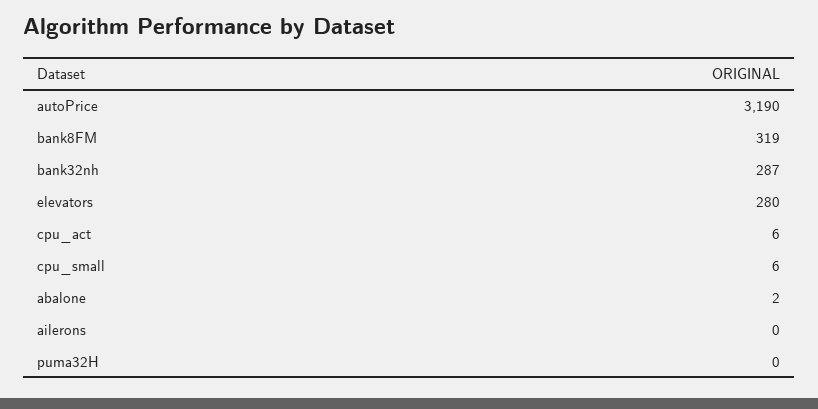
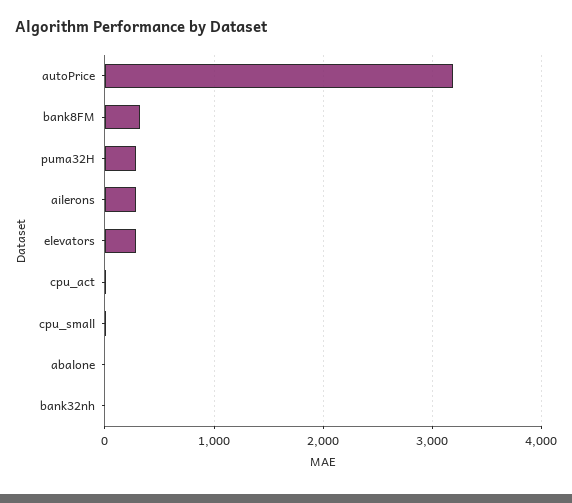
bank32nh: 287 -> 0
ailerons: 0 -> 300
puma32H: 0 -> 300

